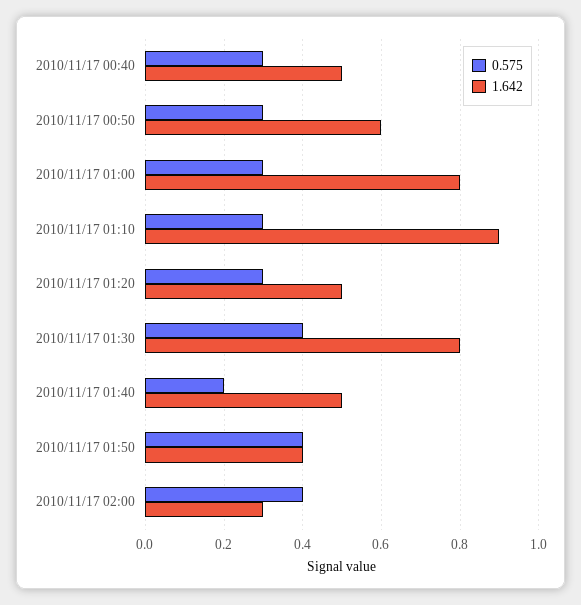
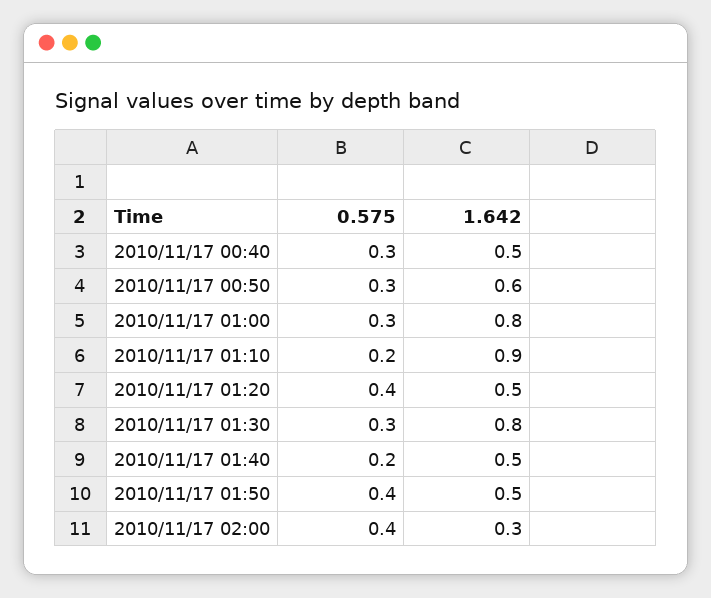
0.575, 2010/11/17 01:10: 0.3 -> 0.2
0.575, 2010/11/17 01:20: 0.3 -> 0.4
0.575, 2010/11/17 01:30: 0.4 -> 0.3
1.642, 2010/11/17 01:50: 0.4 -> 0.5

